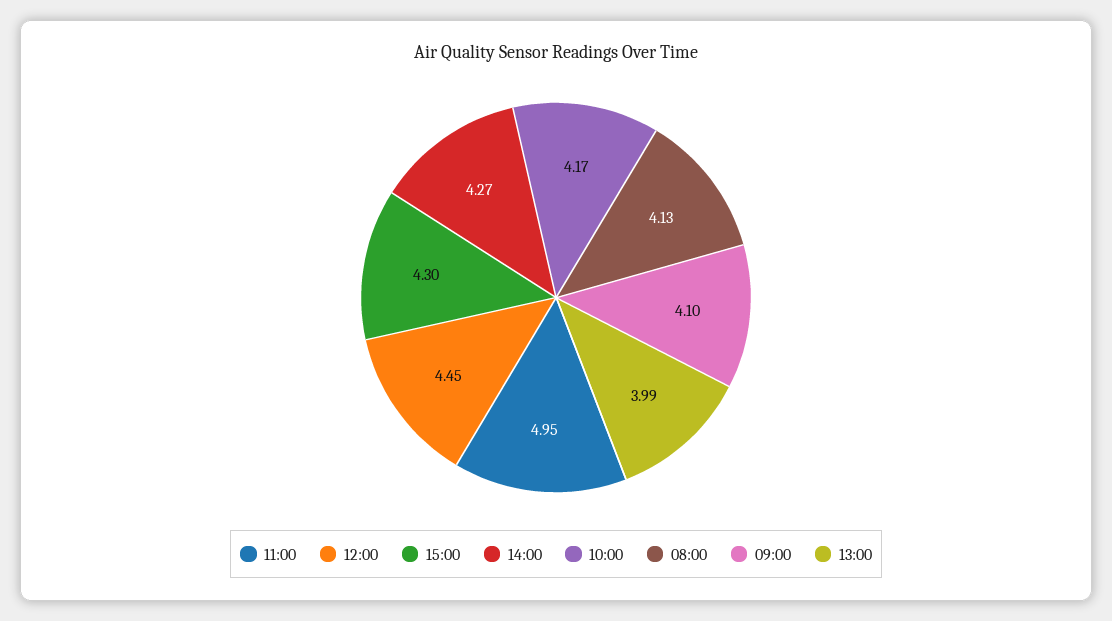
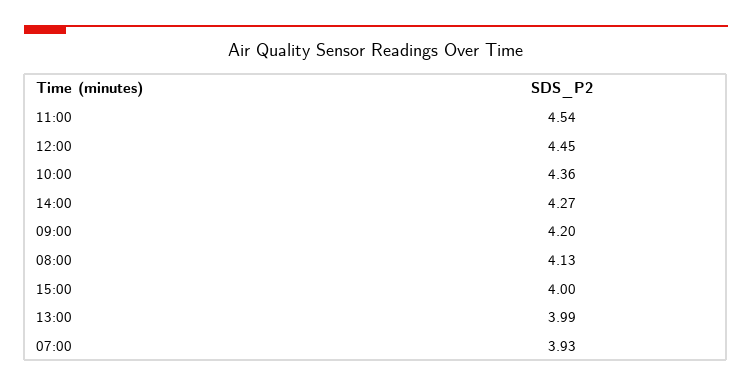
11:00: 4.95 -> 4.54
15:00: 4.3 -> 4
10:00: 4.17 -> 4.36
09:00: 4.1 -> 4.2
07:00: none -> 3.93

